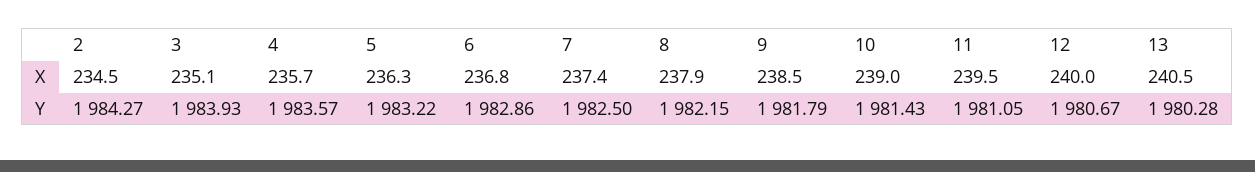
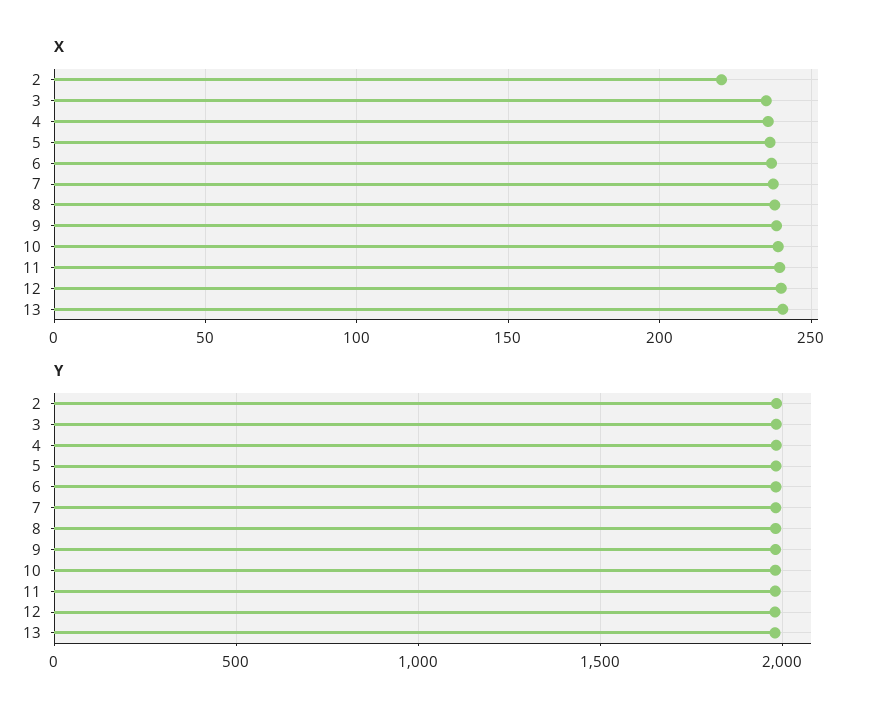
X, 2: 234.5 -> 220

